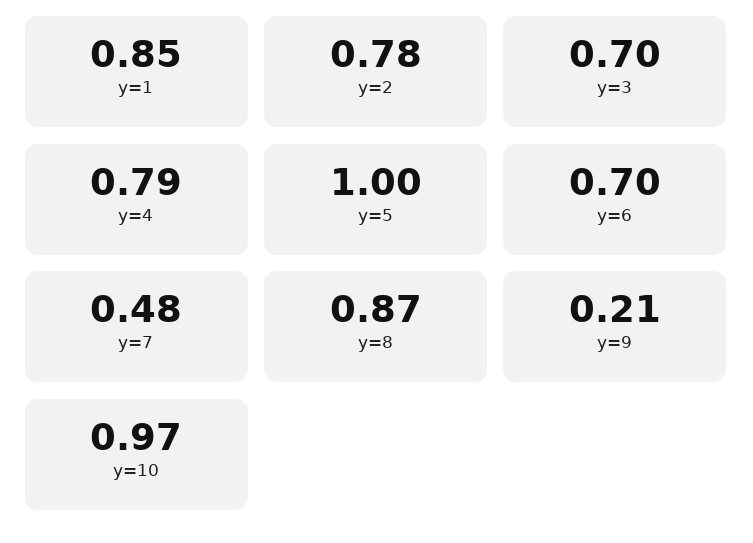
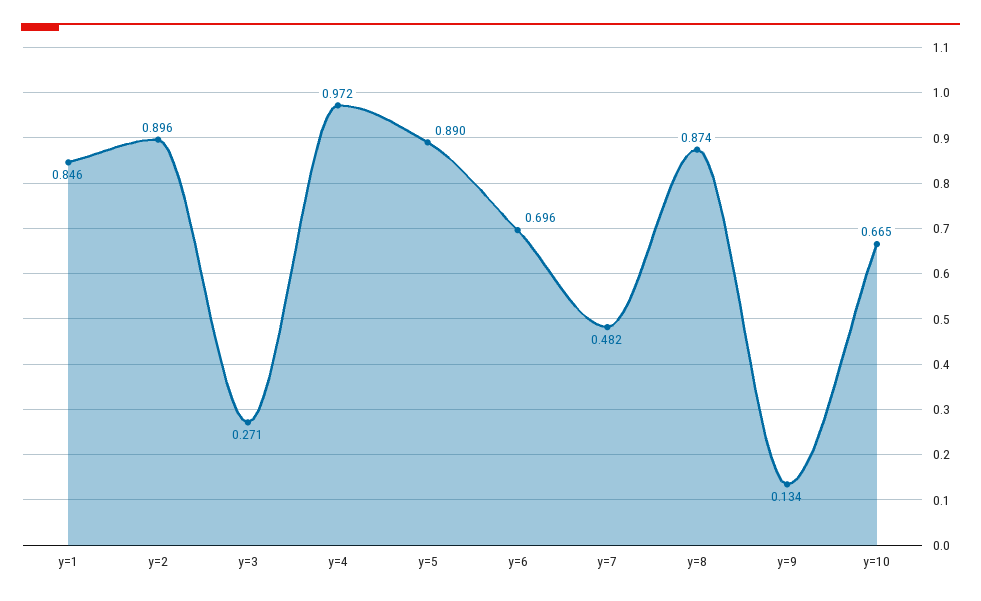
y=2: 0.78 -> 0.896
y=3: 0.7 -> 0.271
y=4: 0.79 -> 0.972
y=5: 1 -> 0.89
y=9: 0.21 -> 0.134
y=10: 0.97 -> 0.665

